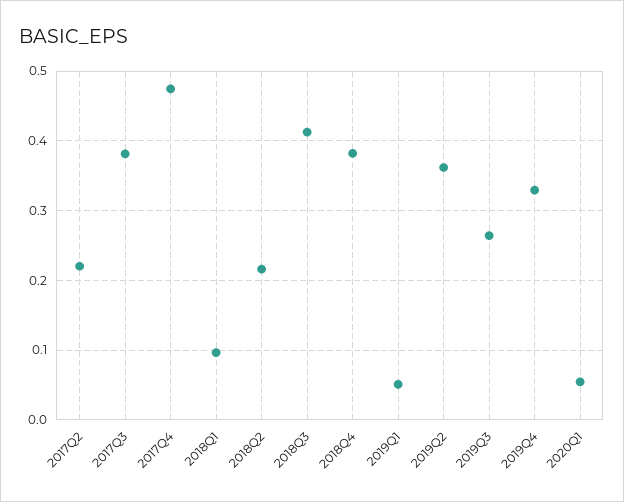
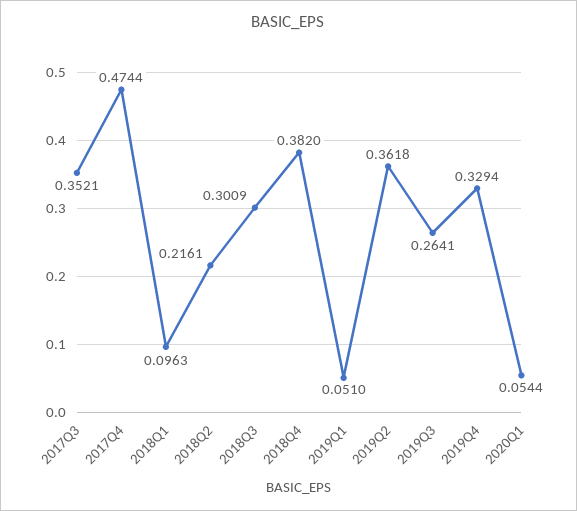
2017Q2: 0.22 -> none
2017Q3: 0.38 -> 0.3521
2018Q3: 0.41 -> 0.3009

